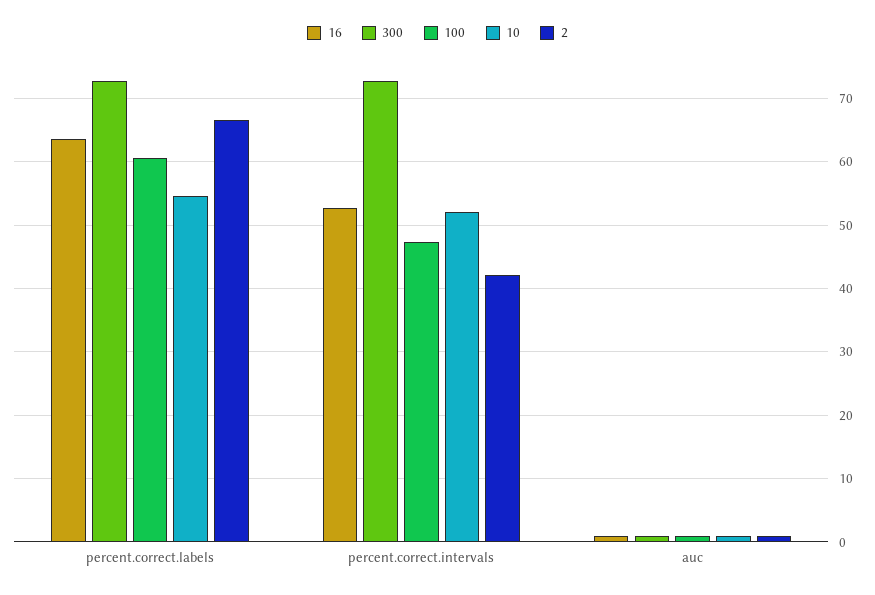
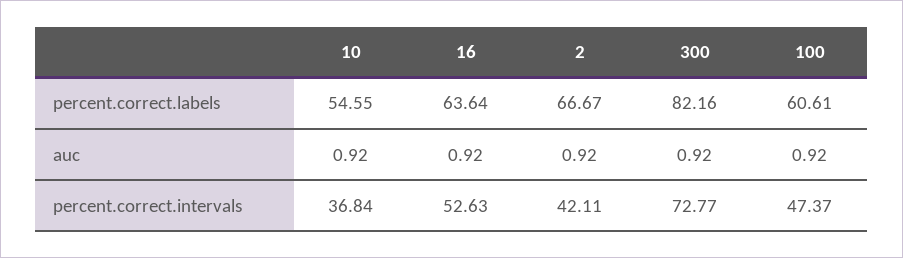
300, percent.correct.labels: 73 -> 82.16
10, percent.correct.intervals: 52 -> 36.84

